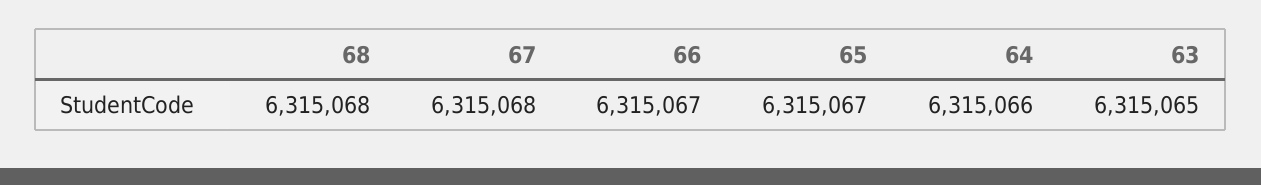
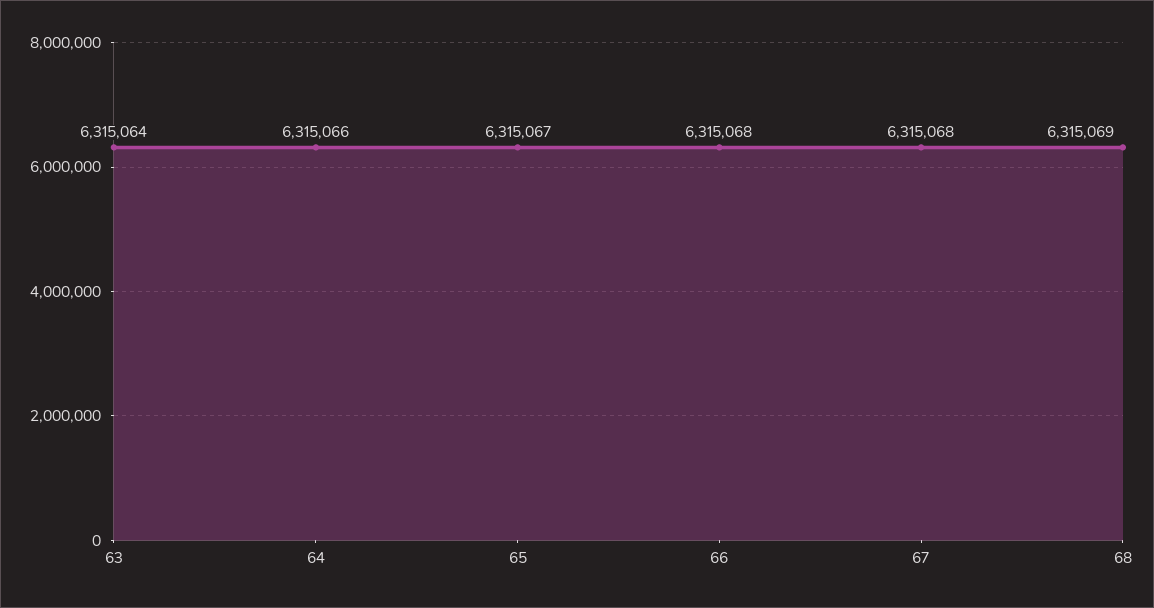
68: 6315068 -> 6315069
66: 6315067 -> 6315068
63: 6315065 -> 6315064

